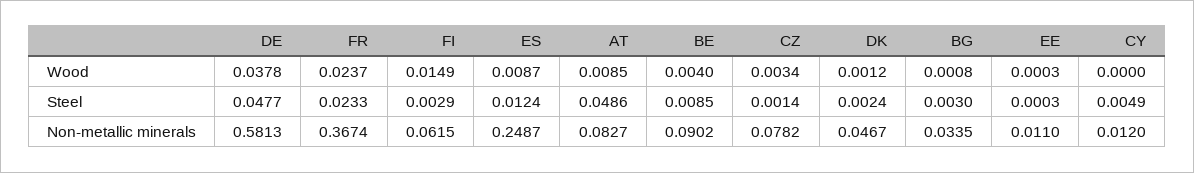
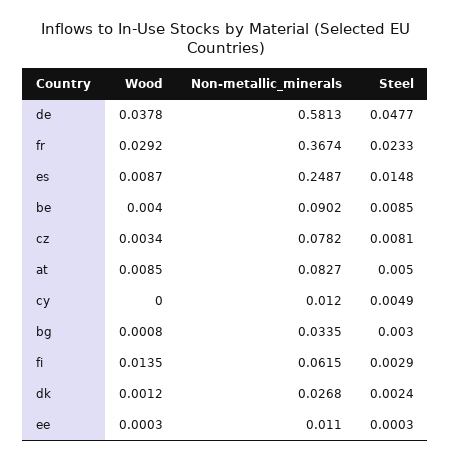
FR, Wood: 0.0237 -> 0.0292
FI, Wood: 0.0149 -> 0.0135
ES, Steel: 0.0124 -> 0.0148
AT, Steel: 0.0486 -> 0.005
CZ, Steel: 0.0014 -> 0.0081
DK, Non-metallic minerals: 0.0467 -> 0.0268

